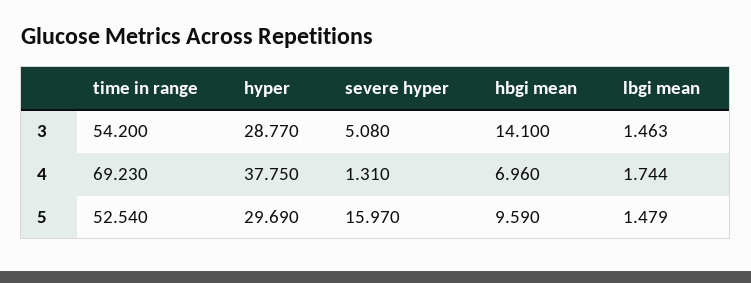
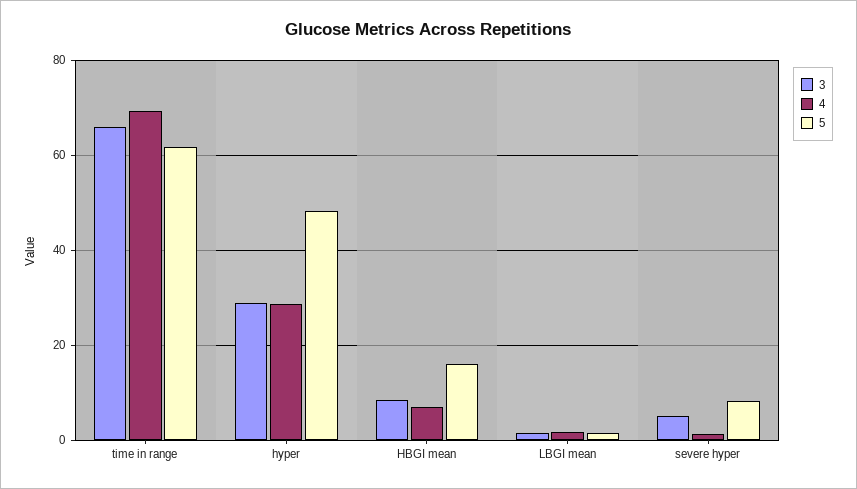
3, time in range: 54.2 -> 66
3, hbgi mean: 14.1 -> 8
4, hyper: 37.75 -> 28
5, time in range: 52.54 -> 62
5, hyper: 29.69 -> 48
5, severe hyper: 15.97 -> 8
5, hbgi mean: 9.59 -> 16

